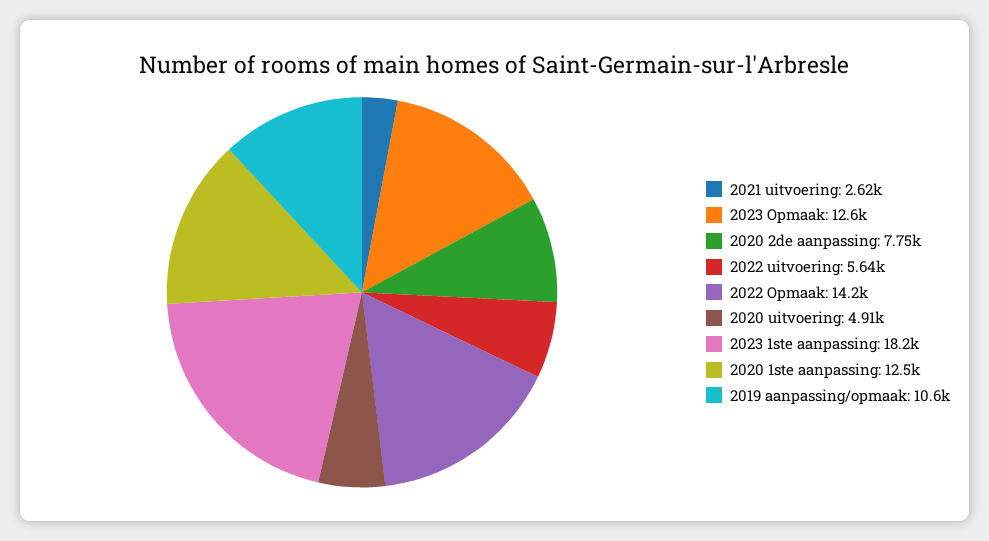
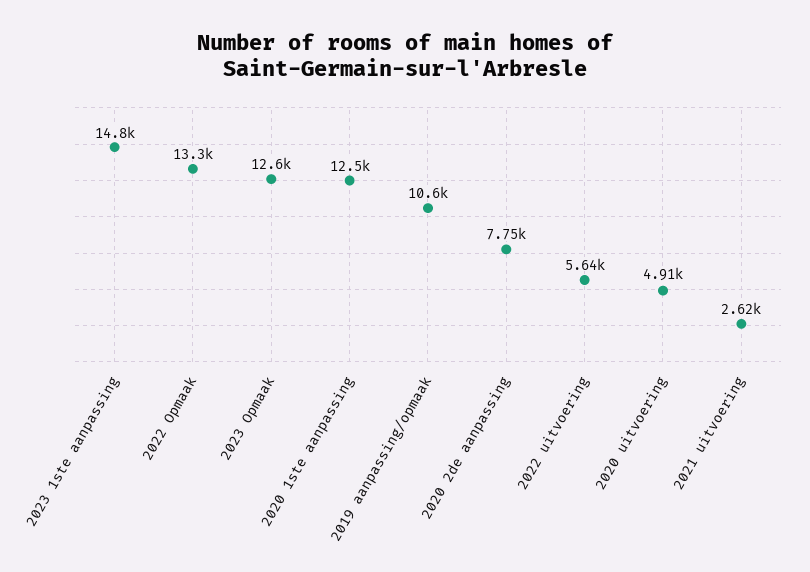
2022 Opmaak: 14200 -> 13300
2023 1ste aanpassing: 18200 -> 14800

